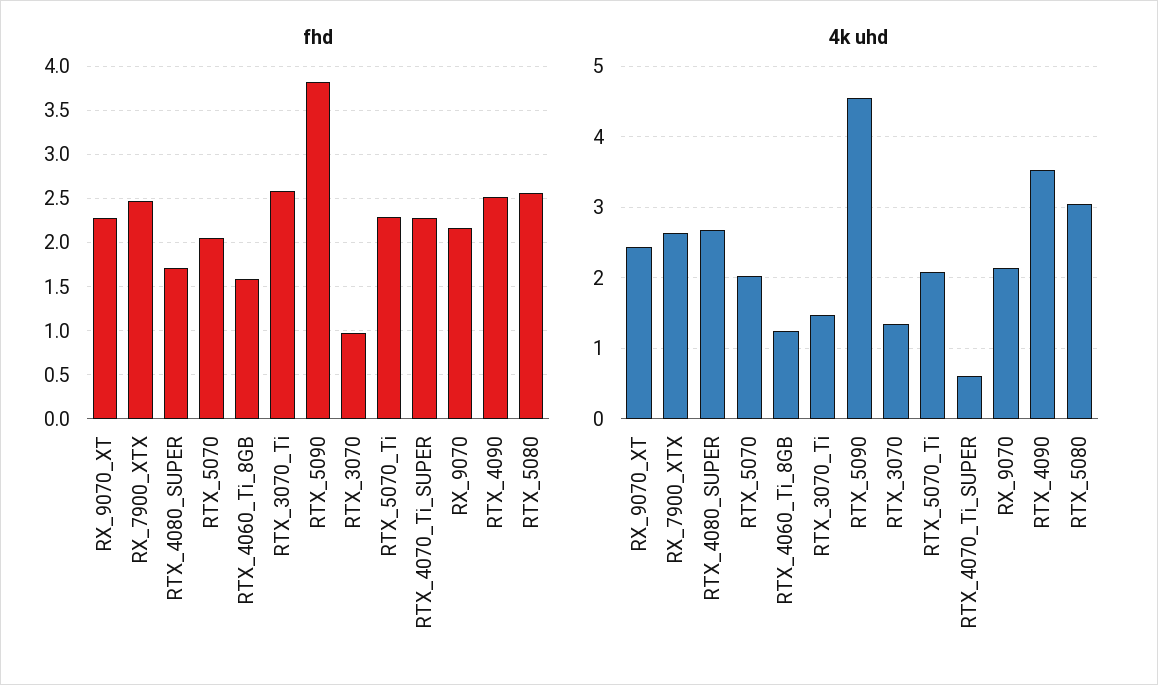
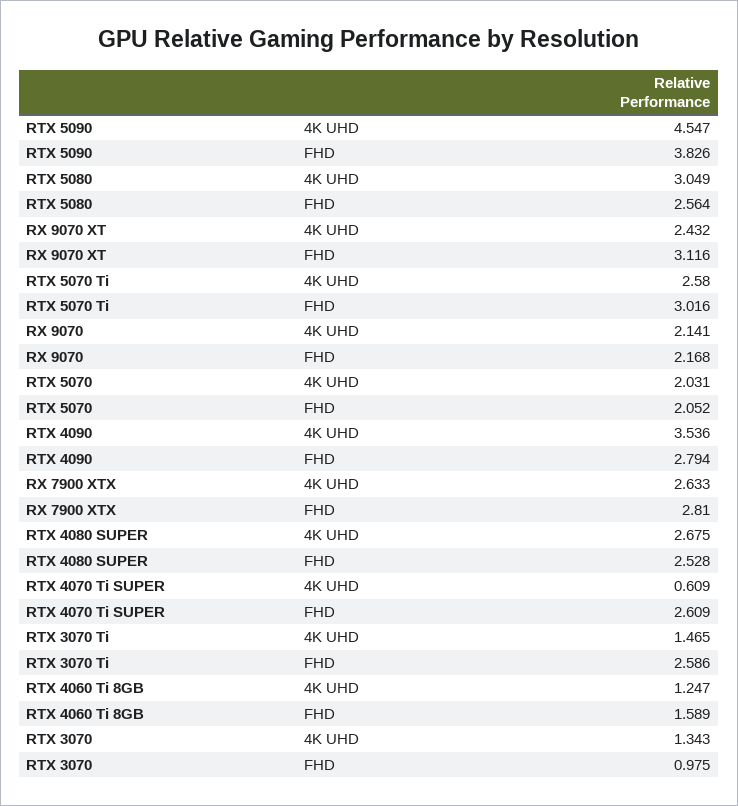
fhd, RX_9070_XT: 2.3 -> 3.116
fhd, RX_7900_XTX: 2.5 -> 2.81
fhd, RTX_4080_SUPER: 1.7 -> 2.528
fhd, RTX_5070_Ti: 2.3 -> 3.016
fhd, RTX_4070_Ti_SUPER: 2.3 -> 2.609
fhd, RTX_4090: 2.5 -> 2.794
4k uhd, RTX_5070_Ti: 2.1 -> 2.58

